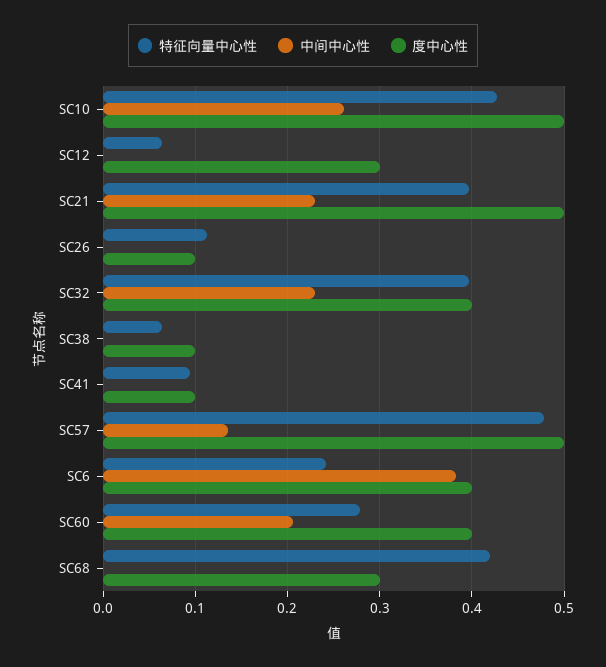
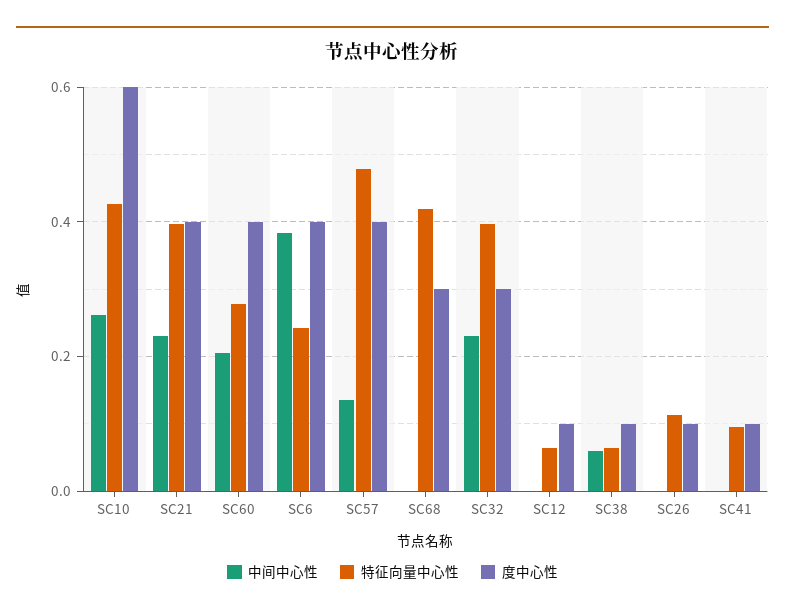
度中心性, SC10: 0.5 -> 0.6
度中心性, SC12: 0.3 -> 0.1
度中心性, SC21: 0.5 -> 0.4
度中心性, SC32: 0.4 -> 0.3
中间中心性, SC38: 0 -> 0.06
度中心性, SC57: 0.5 -> 0.4

